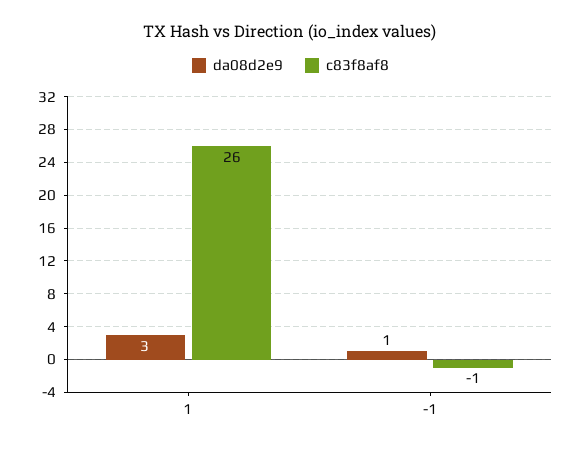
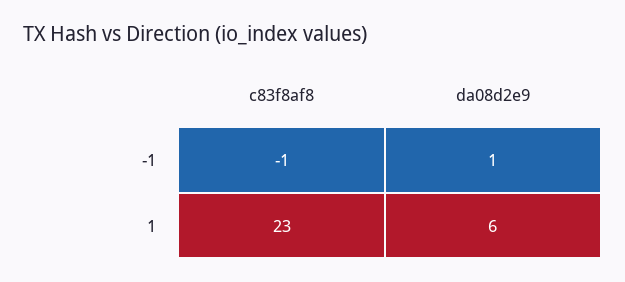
da08d2e9, 1: 3 -> 6
c83f8af8, 1: 26 -> 23

